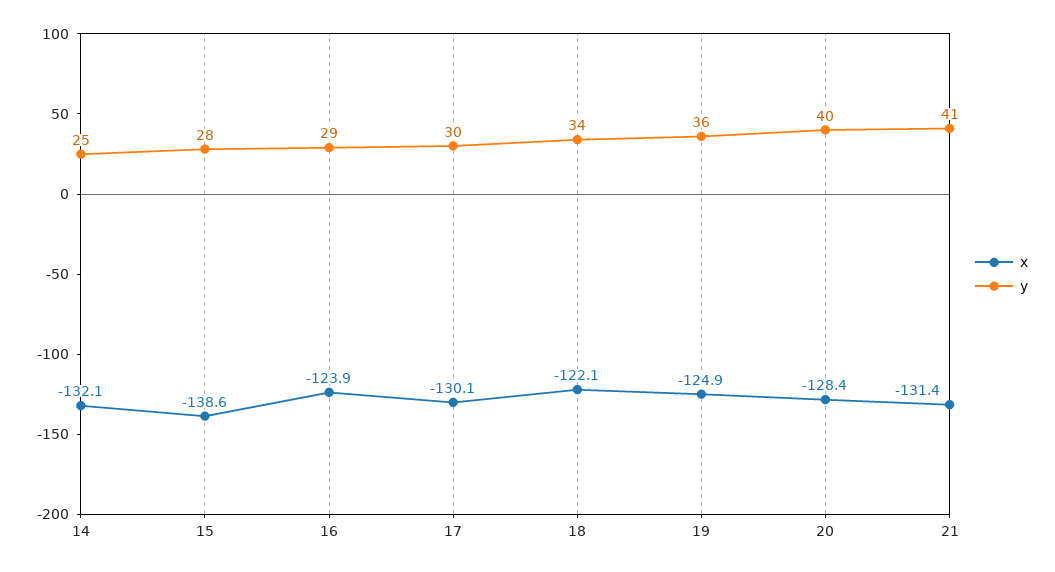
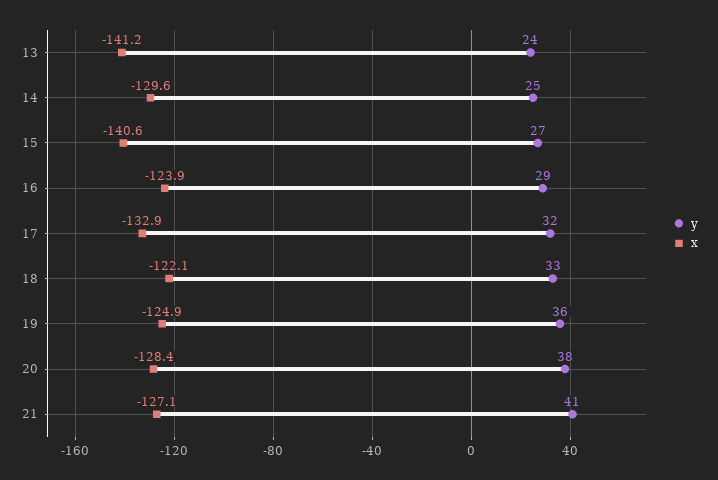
x, 14: -132.1 -> -129.6
x, 15: -138.6 -> -140.6
y, 15: 28 -> 27
x, 17: -130.1 -> -132.9
y, 17: 30 -> 32
y, 18: 34 -> 33
y, 20: 40 -> 38
x, 21: -131.4 -> -127.1
y, 13: none -> 24
x, 13: none -> -141.2

